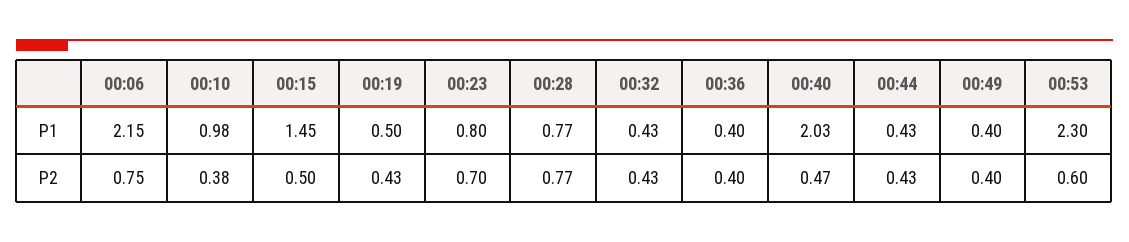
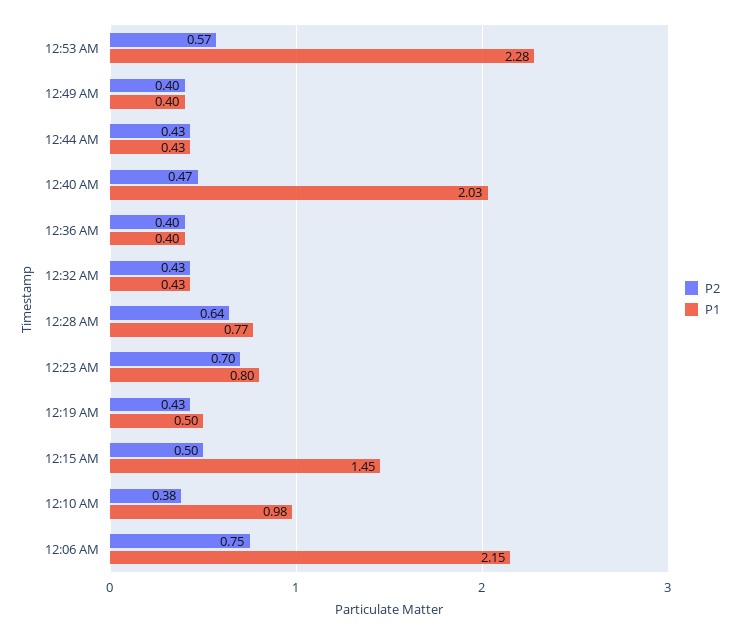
P1, 00:53: 2.3 -> 2.28
P2, 00:28: 0.77 -> 0.64
P2, 00:53: 0.6 -> 0.57

